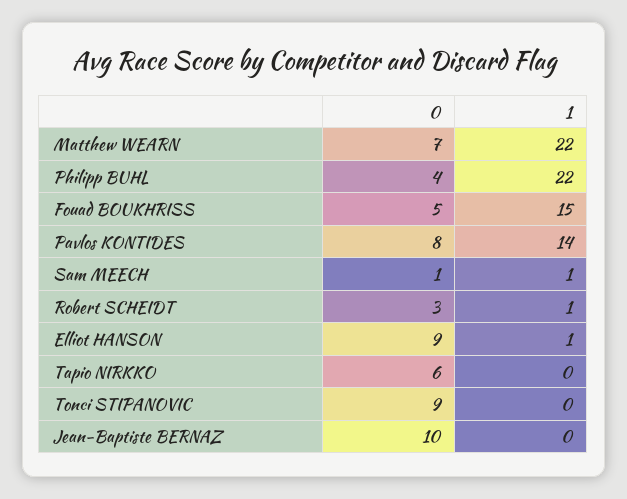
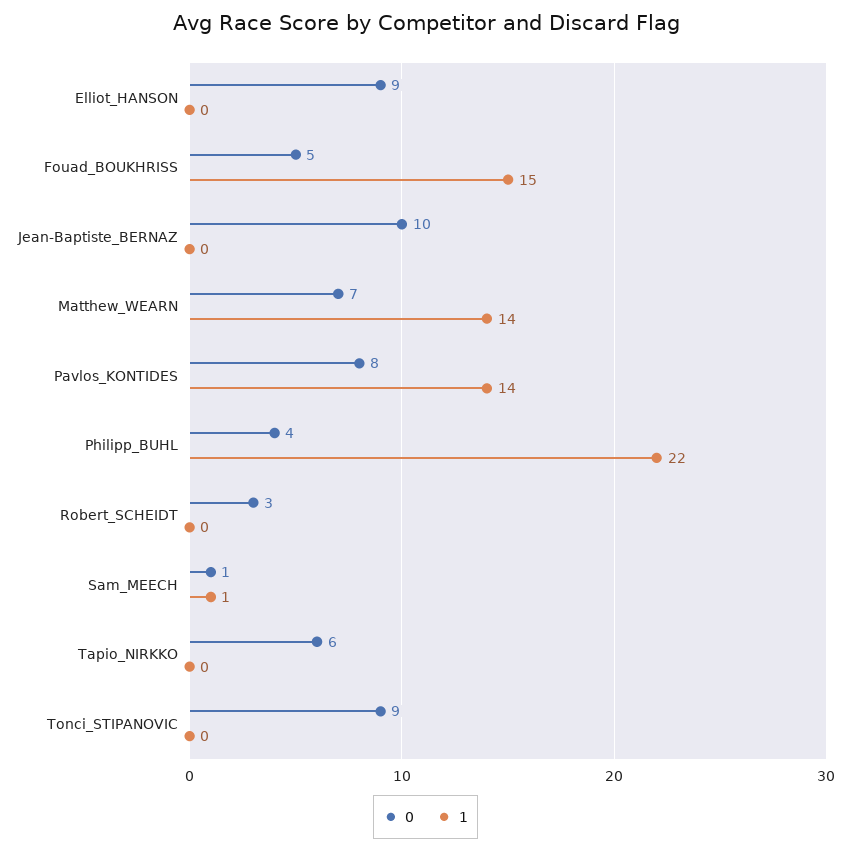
1, Matthew WEARN: 22 -> 14
1, Robert SCHEIDT: 1 -> 0
1, Elliot HANSON: 1 -> 0

